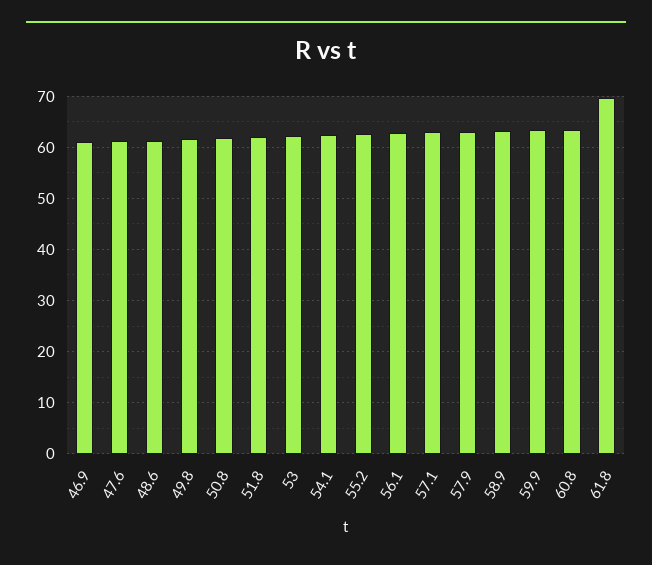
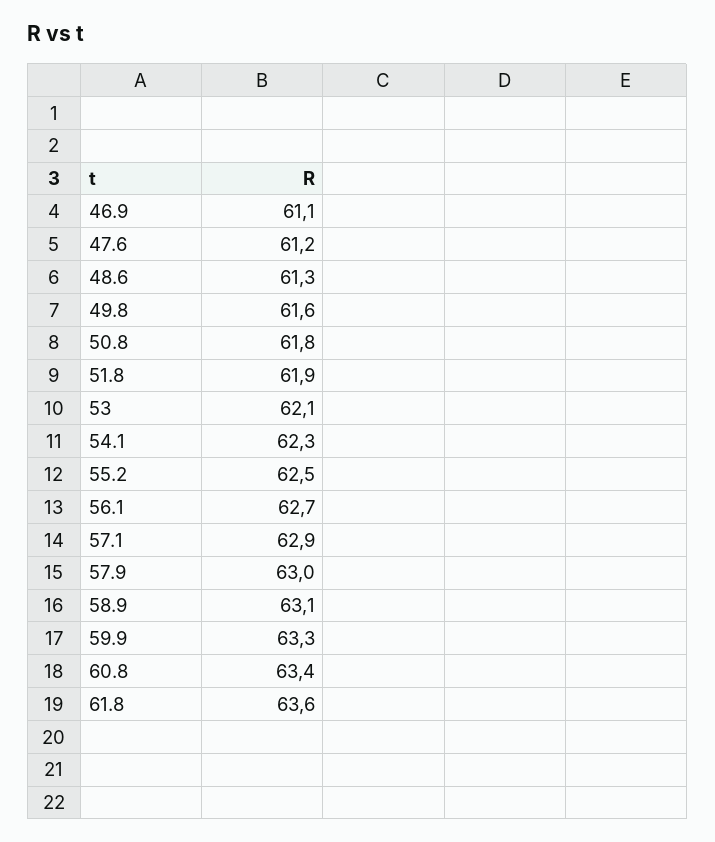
61.8: 70 -> 63.6

